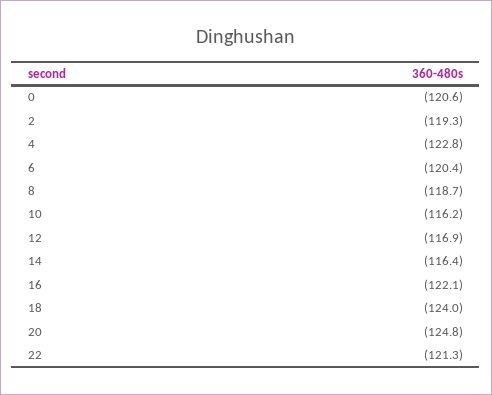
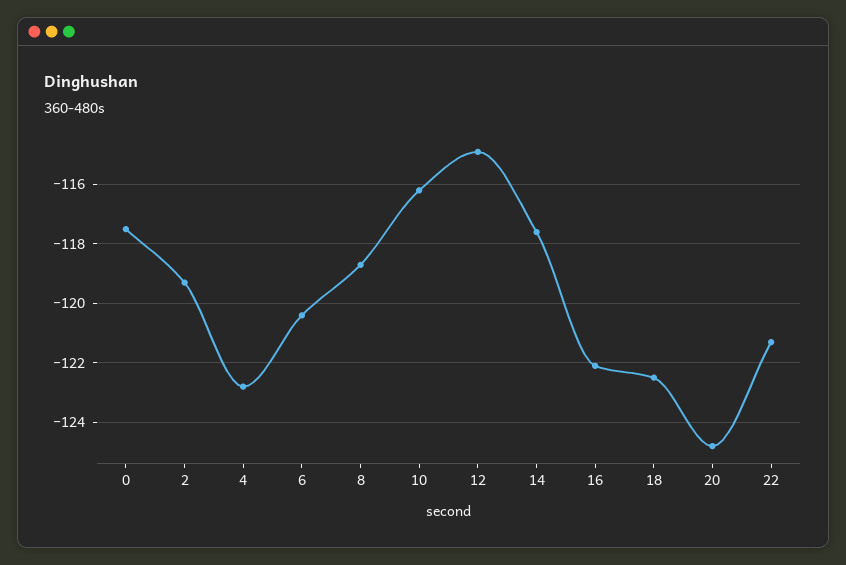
0: -120.6 -> -117.5
12: -116.9 -> -115
14: -116.4 -> -117.5
18: -124 -> -122.5

